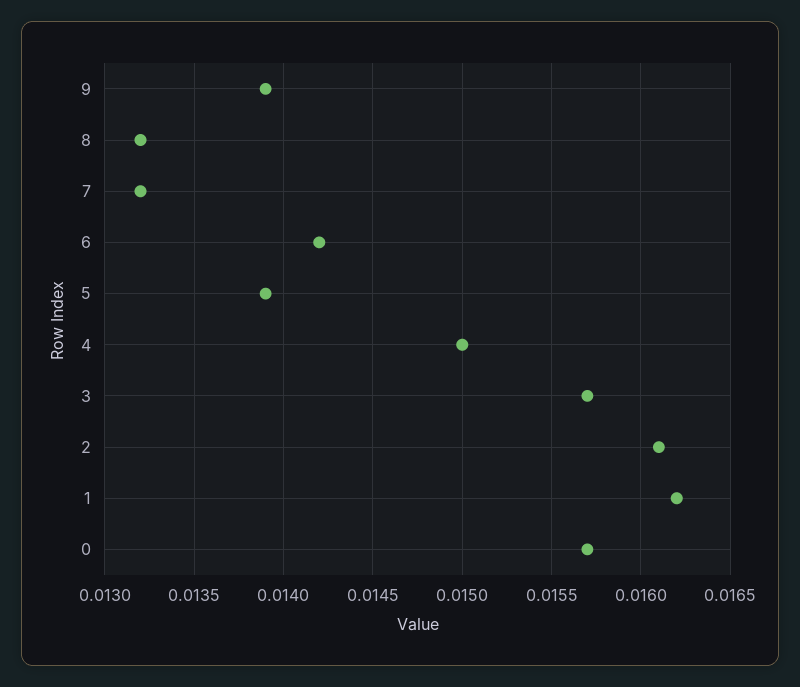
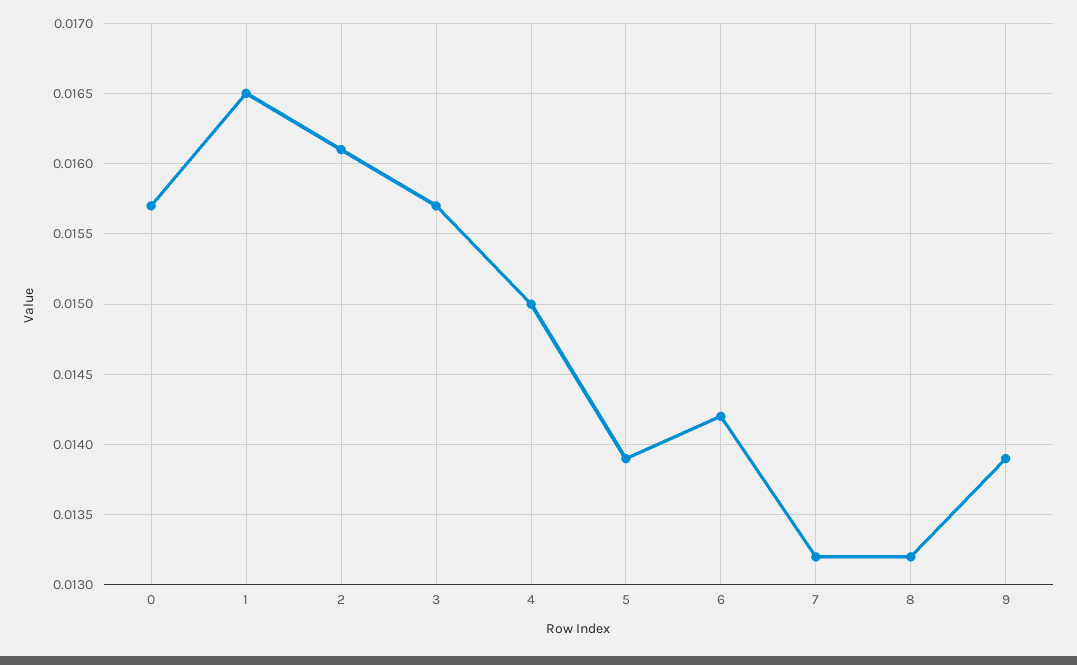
1: 0.0162 -> 0.0165

